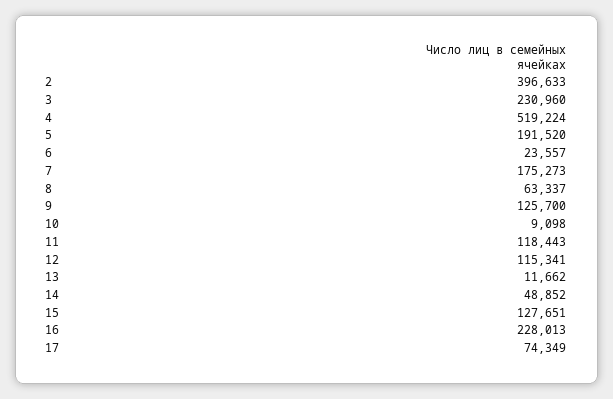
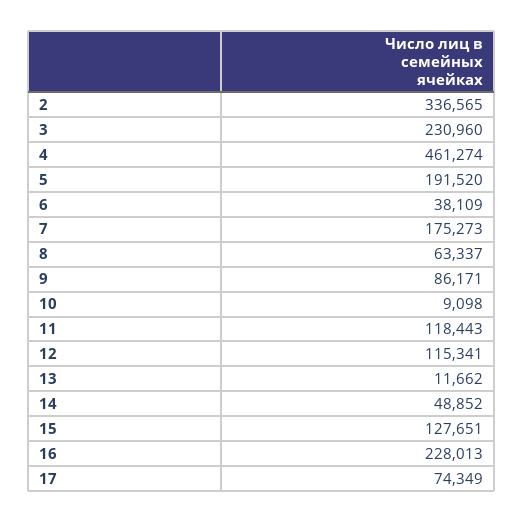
2: 396633 -> 336565
4: 519224 -> 461274
6: 23557 -> 38109
9: 125700 -> 86171

